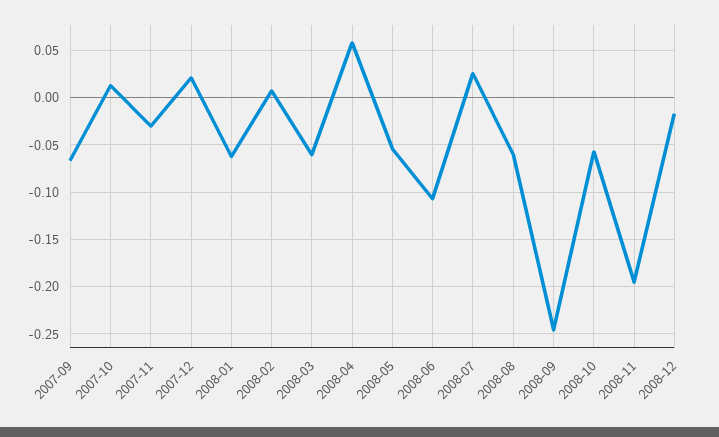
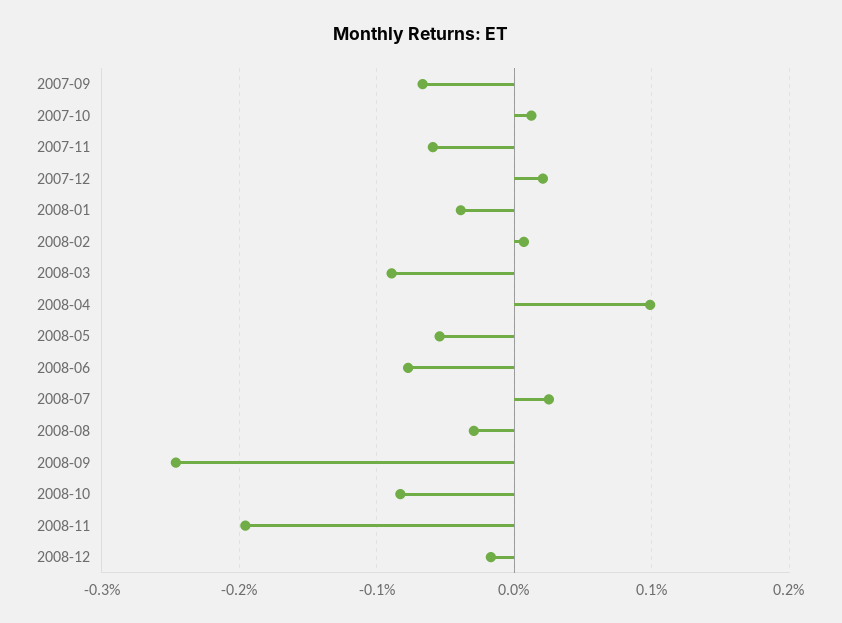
2007-11: -0.03 -> -0.06
2008-01: -0.06 -> -0.04
2008-03: -0.06 -> -0.09
2008-04: 0.06 -> 0.1
2008-06: -0.11 -> -0.08
2008-08: -0.06 -> -0.03
2008-10: -0.06 -> -0.08

